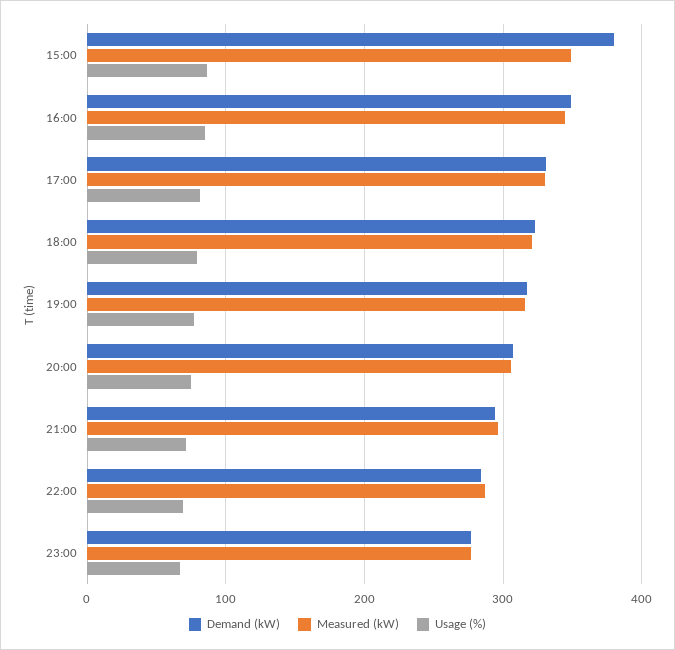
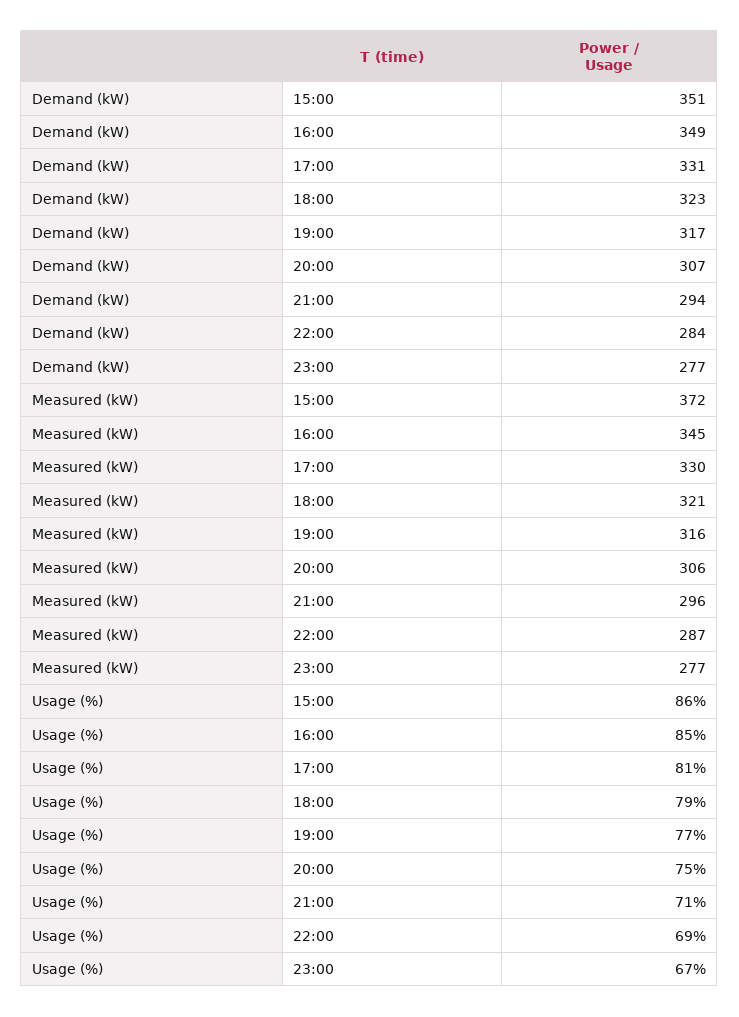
Demand (kW), 15:00: 380 -> 351
Measured (kW), 15:00: 350 -> 372

